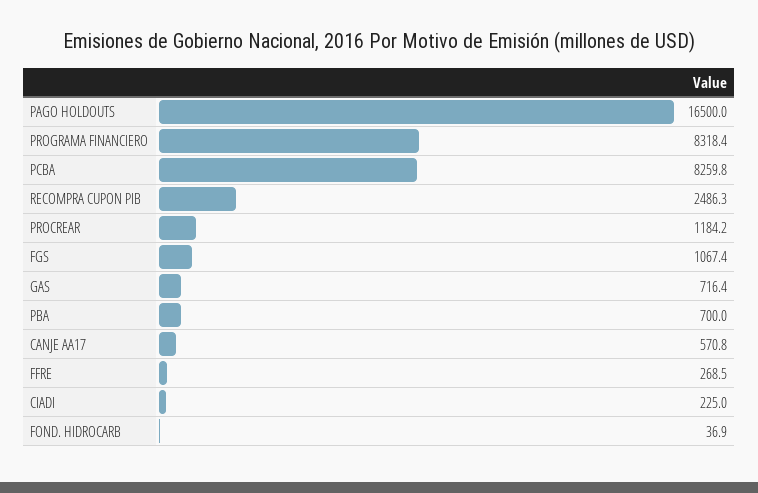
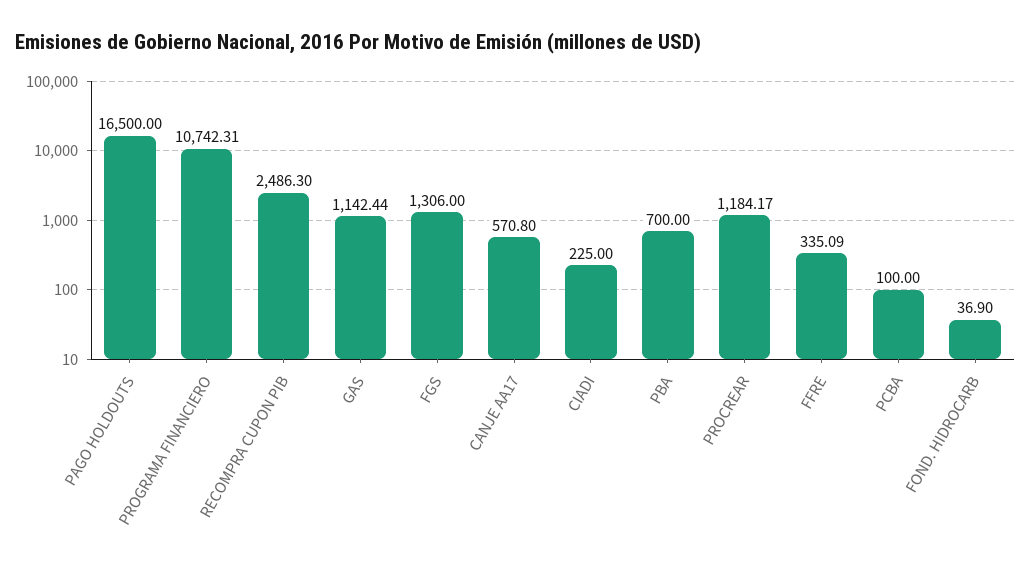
PROGRAMA FINANCIERO: 8318.4 -> 10742.31
PCBA: 8259.8 -> 100
FGS: 1067.4 -> 1306
GAS: 716.4 -> 1142.44
FFRE: 268.5 -> 335.09

